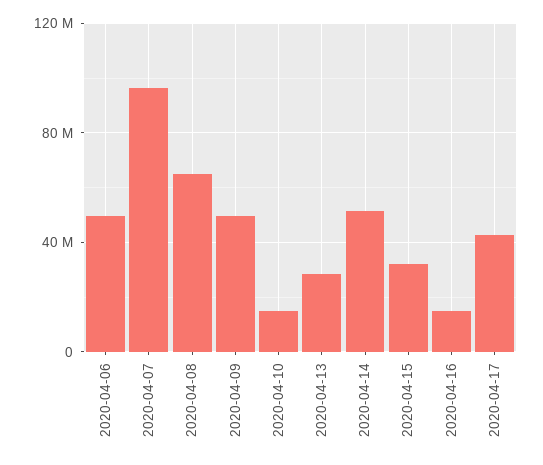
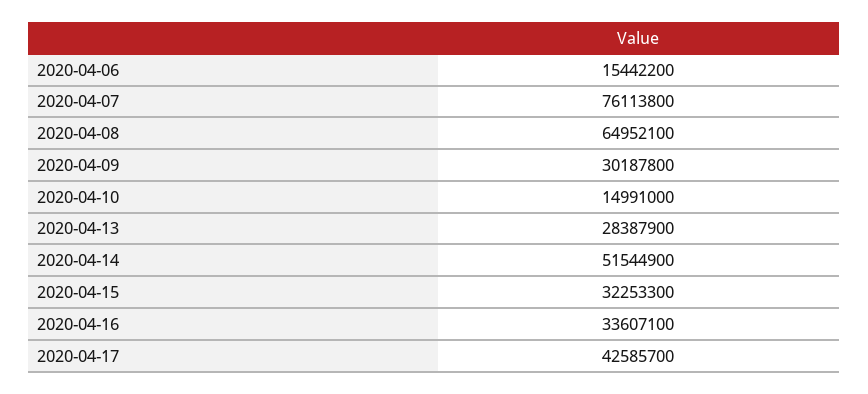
2020-04-06: 50000000 -> 15442200
2020-04-07: 95000000 -> 76113800
2020-04-09: 50000000 -> 30187800
2020-04-16: 15000000 -> 33607100

